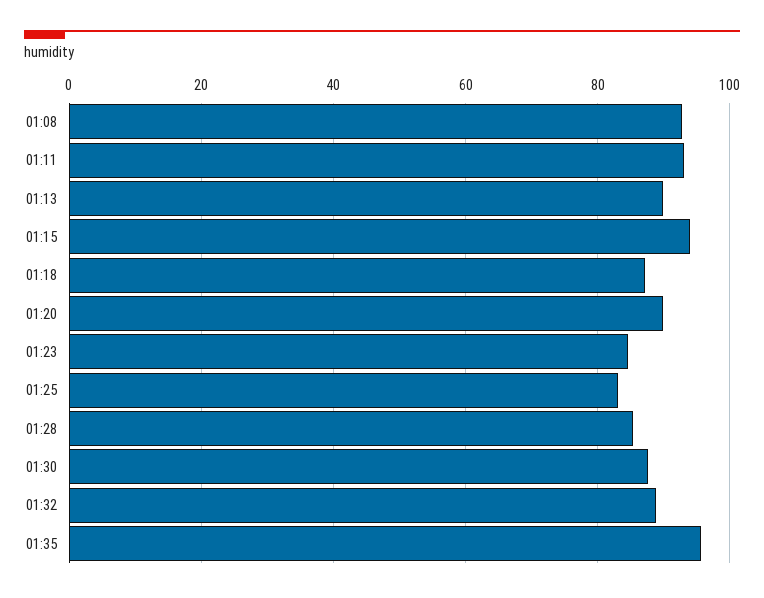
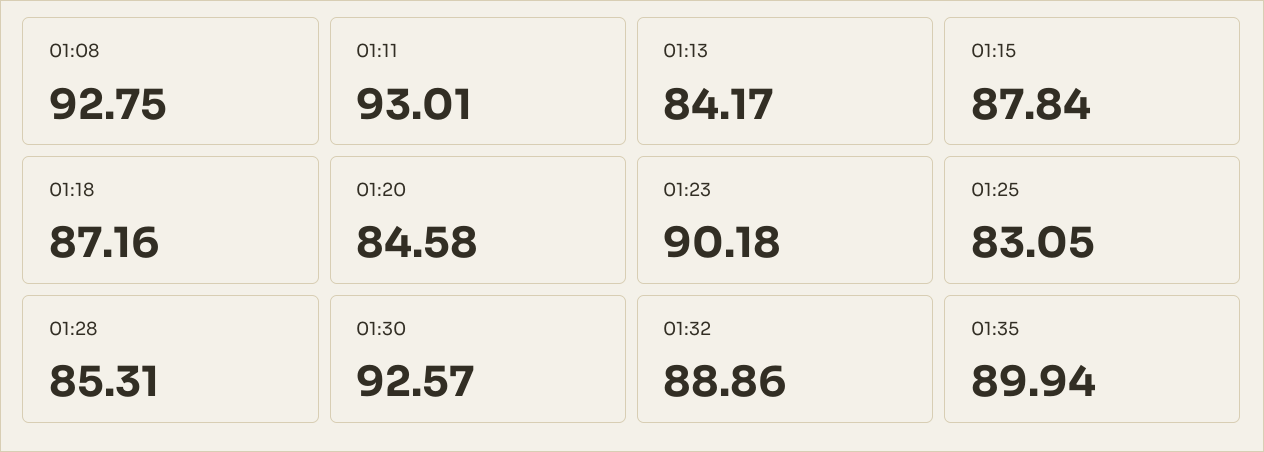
01:13: 90 -> 84.17
01:15: 94 -> 87.84
01:20: 90 -> 84.58
01:23: 84 -> 90.18
01:30: 88 -> 92.57
01:35: 96 -> 89.94

